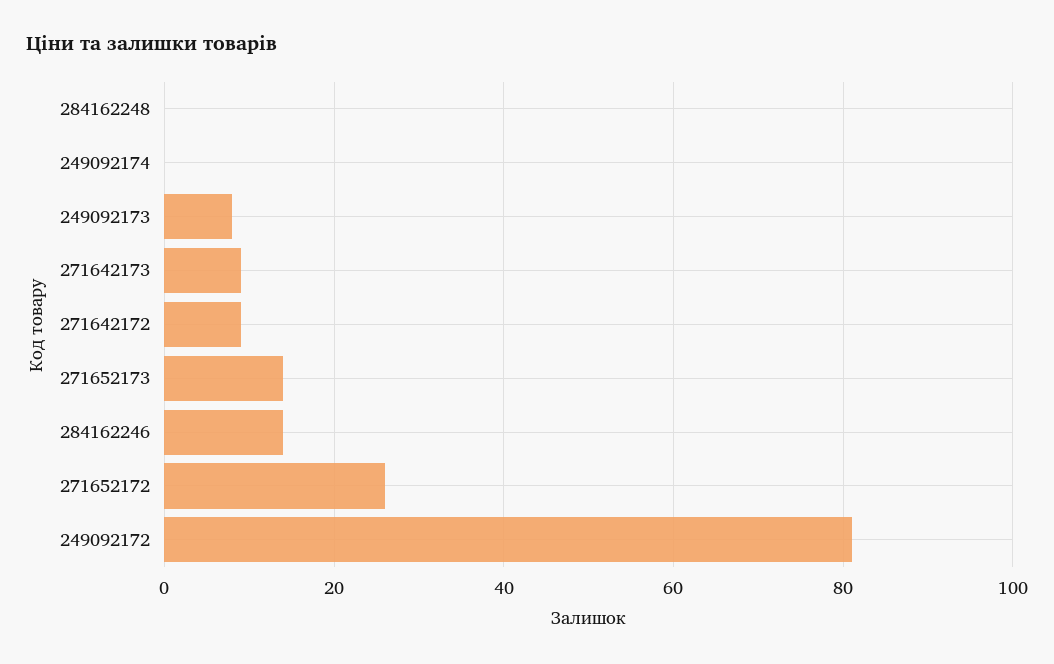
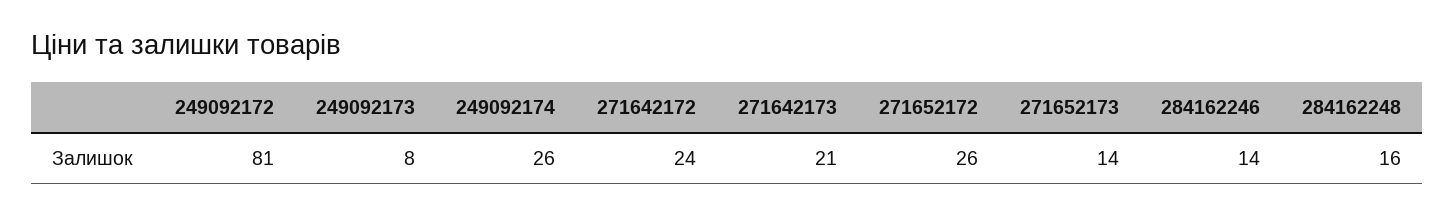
284162248: 0 -> 16
249092174: 0 -> 26
271642173: 10 -> 21
271642172: 10 -> 24

